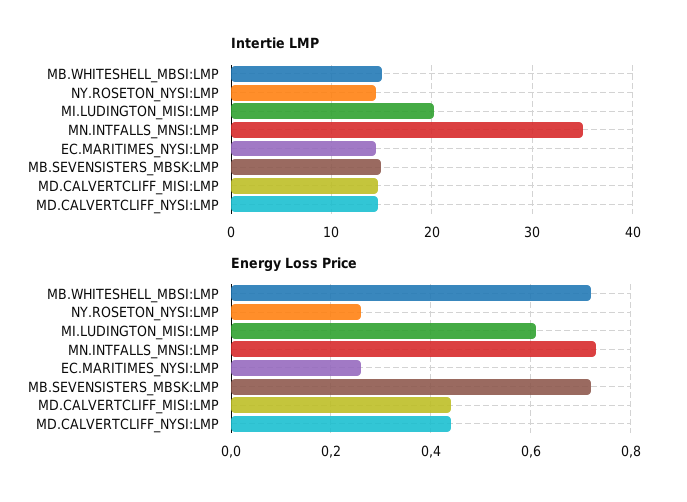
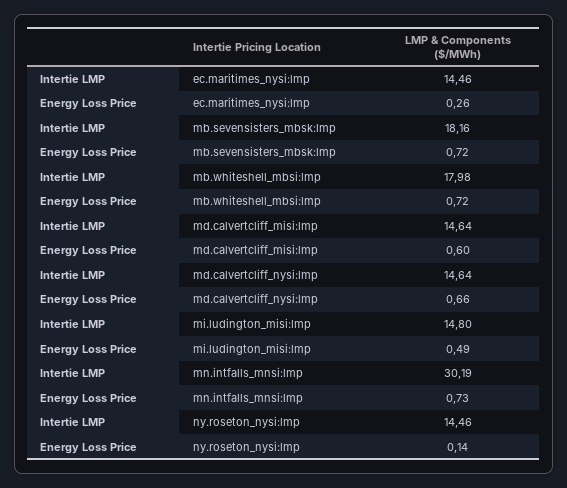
Intertie LMP, MB.WHITESHELL_MBSI:LMP: 15 -> 17.98
Intertie LMP, MI.LUDINGTON_MISI:LMP: 20 -> 14.8
Intertie LMP, MN.INTFALLS_MNSI:LMP: 35 -> 30.19
Intertie LMP, MB.SEVENSISTERS_MBSK:LMP: 15 -> 18.16
Energy Loss Price, NY.ROSETON_NYSI:LMP: 0.25 -> 0.14
Energy Loss Price, MI.LUDINGTON_MISI:LMP: 0.6 -> 0.49
Energy Loss Price, MD.CALVERTCLIFF_MISI:LMP: 0.45 -> 0.6
Energy Loss Price, MD.CALVERTCLIFF_NYSI:LMP: 0.45 -> 0.66

